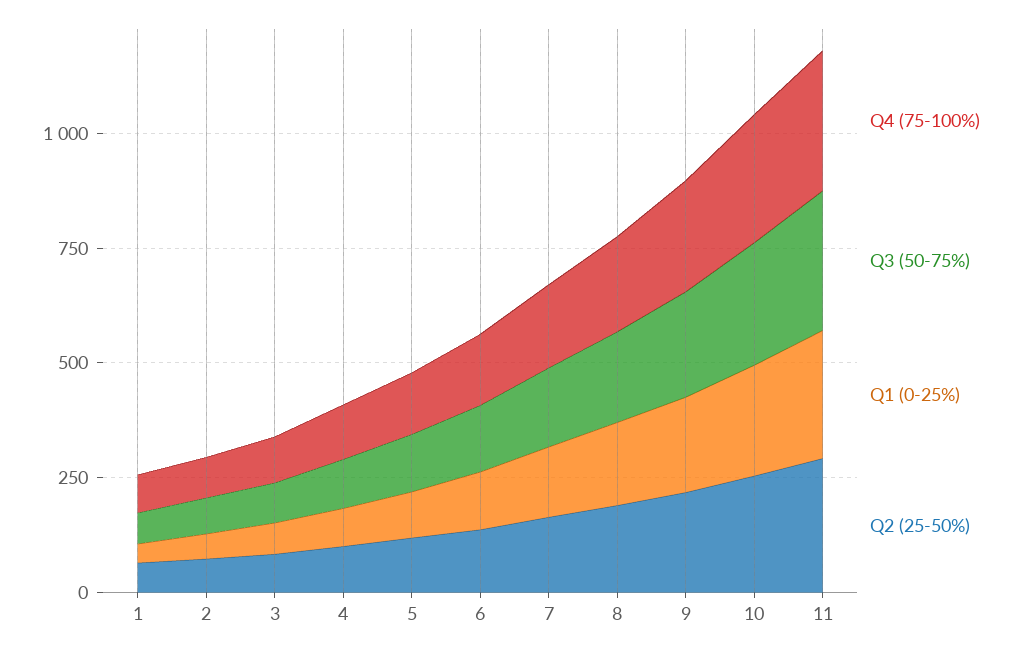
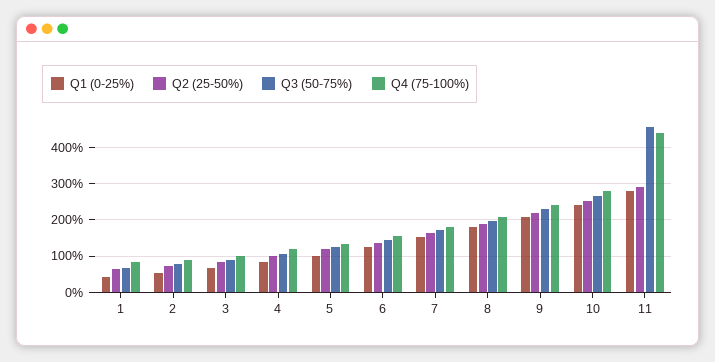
Q4 (75-100%), 11: 300 -> 440
Q3 (50-75%), 11: 300 -> 460

